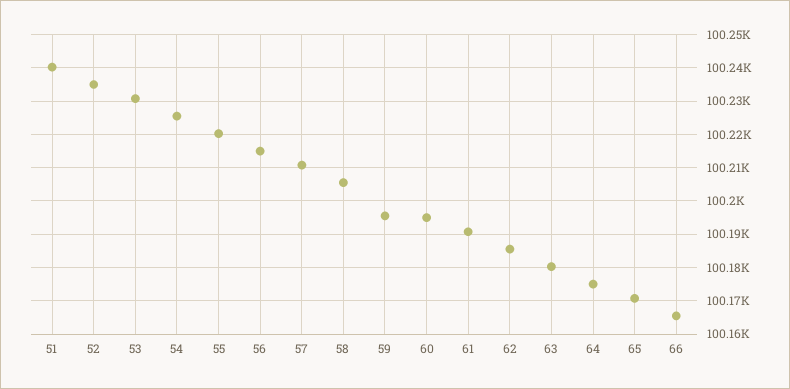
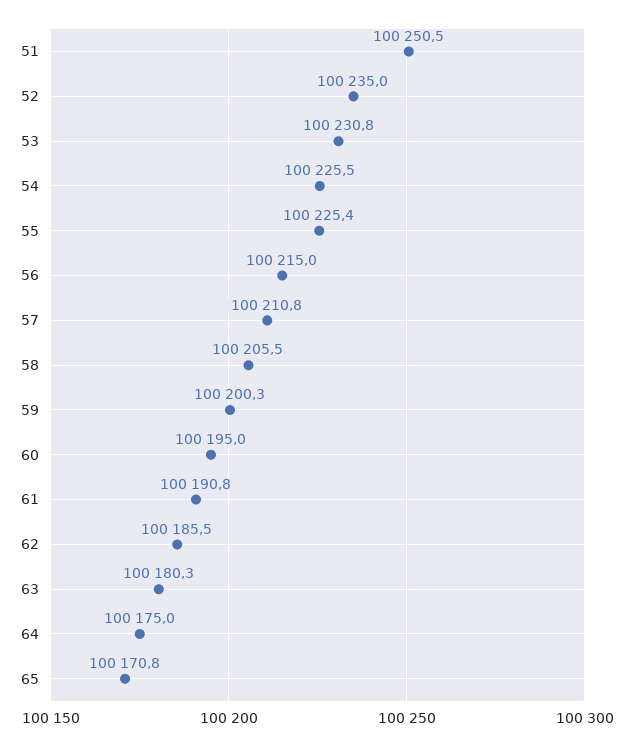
51: 100240 -> 100250.5
55: 100220 -> 100225.4
59: 100196 -> 100200.3
66: 100166 -> none

